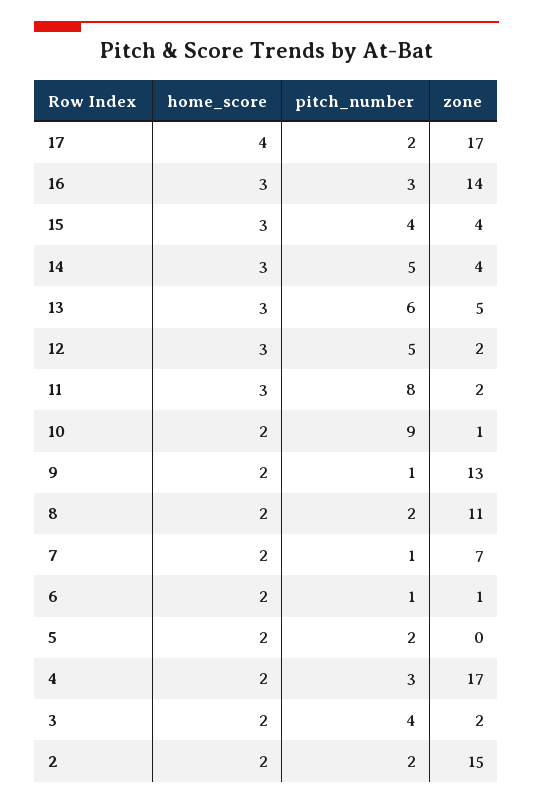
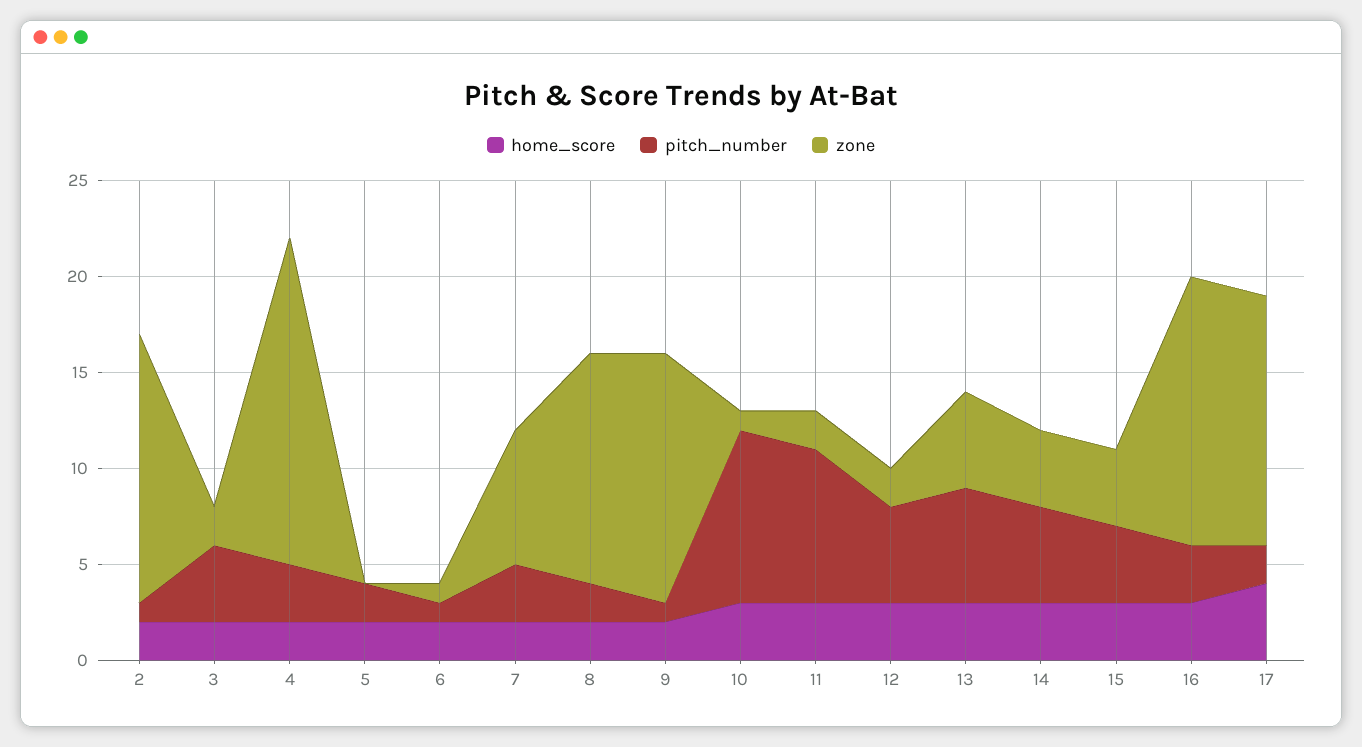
zone, 17: 17 -> 13
home_score, 10: 2 -> 3
zone, 8: 11 -> 12
pitch_number, 7: 1 -> 3
pitch_number, 2: 2 -> 1
zone, 2: 15 -> 14

